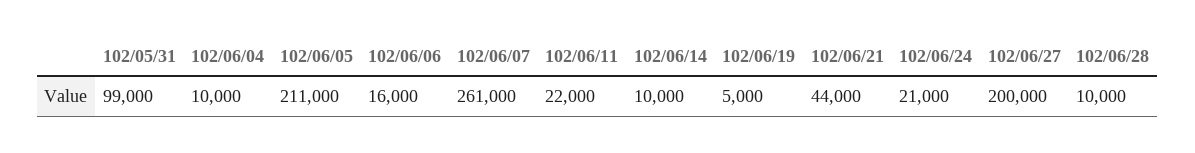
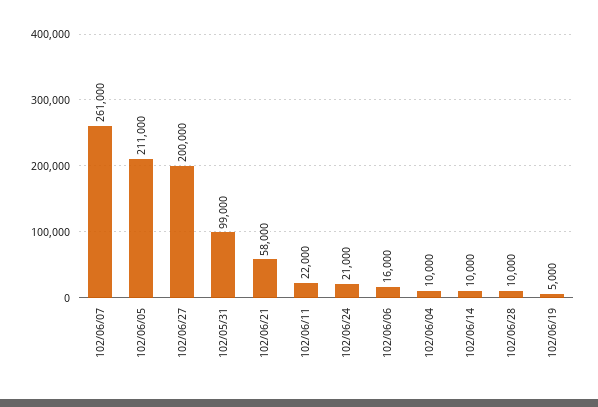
102/06/21: 44000 -> 58000

